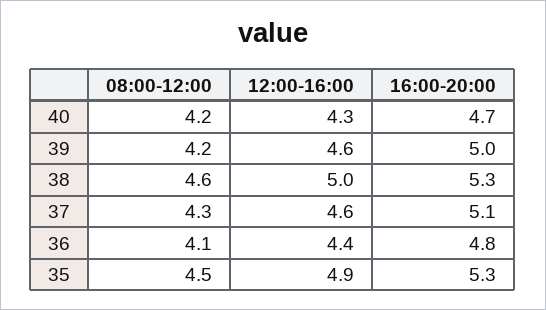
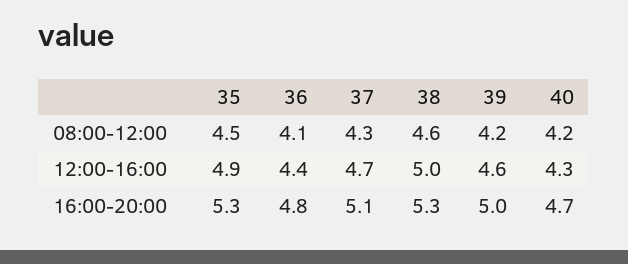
12:00-16:00, 37: 4.6 -> 4.7

